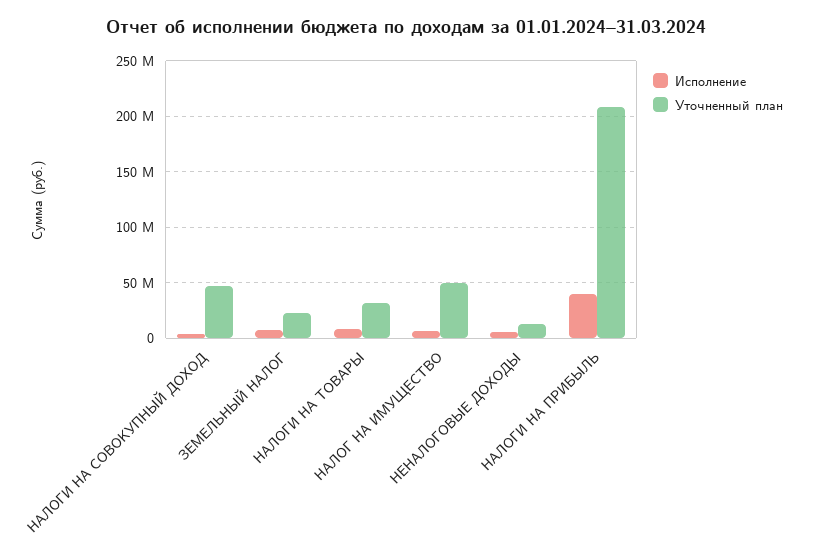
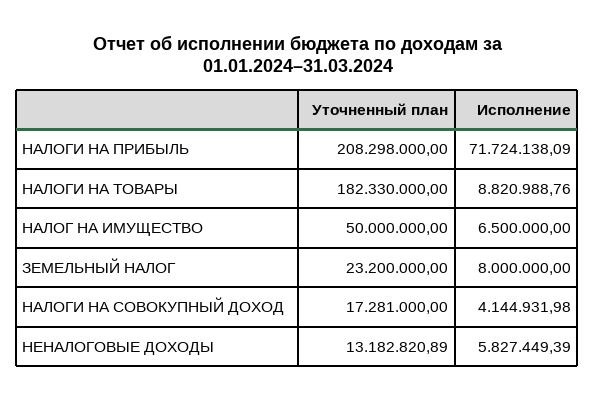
Уточненный план, НАЛОГИ НА СОВОКУПНЫЙ ДОХОД: 50000000 -> 17281000
Уточненный план, НАЛОГИ НА ТОВАРЫ: 30000000 -> 182330000
Исполнение, НАЛОГИ НА ПРИБЫЛЬ: 40000000 -> 71724138.09

